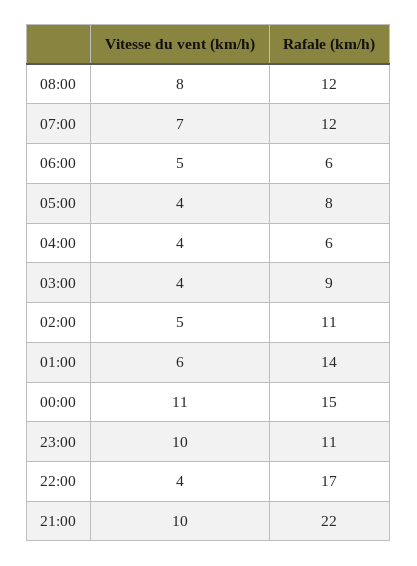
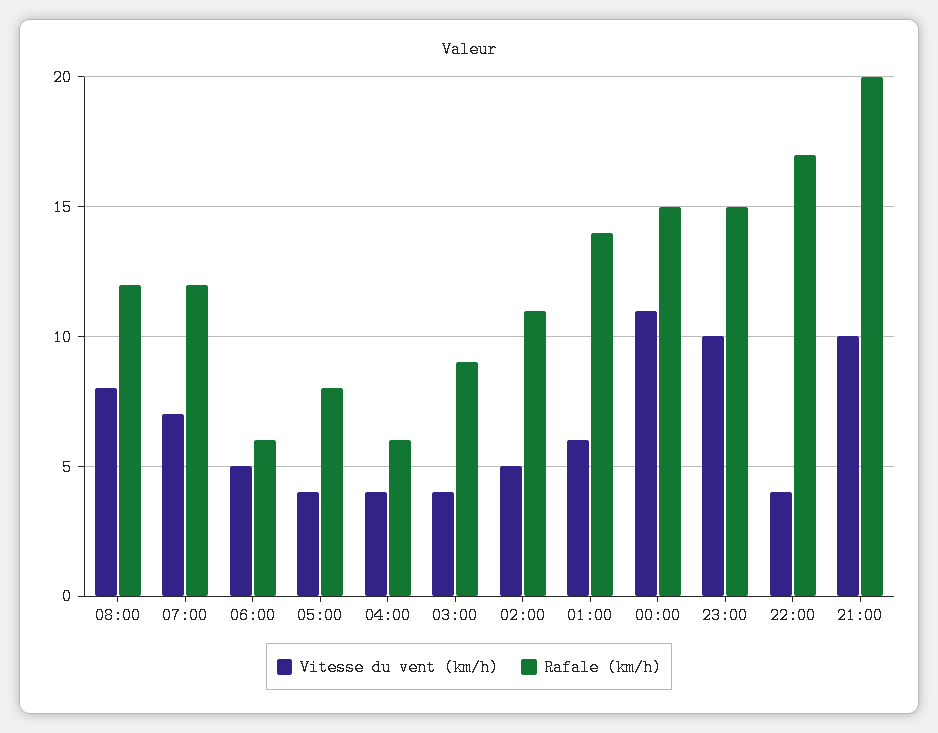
Rafale (km/h), 23:00: 11 -> 15
Rafale (km/h), 21:00: 22 -> 20

